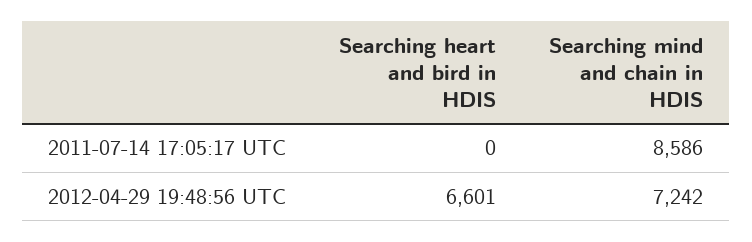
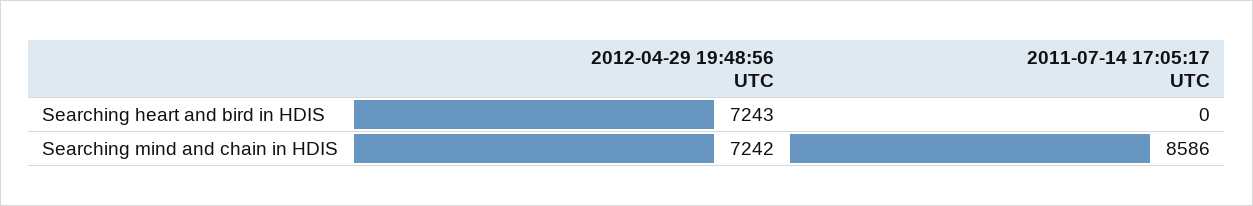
Searching heart and bird in HDIS, 2012-04-29 19:48:56 UTC: 6601 -> 7243

